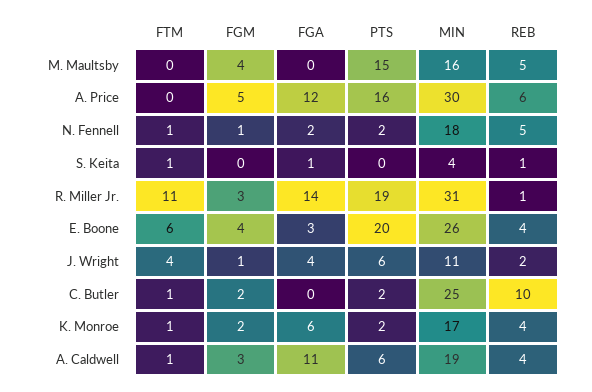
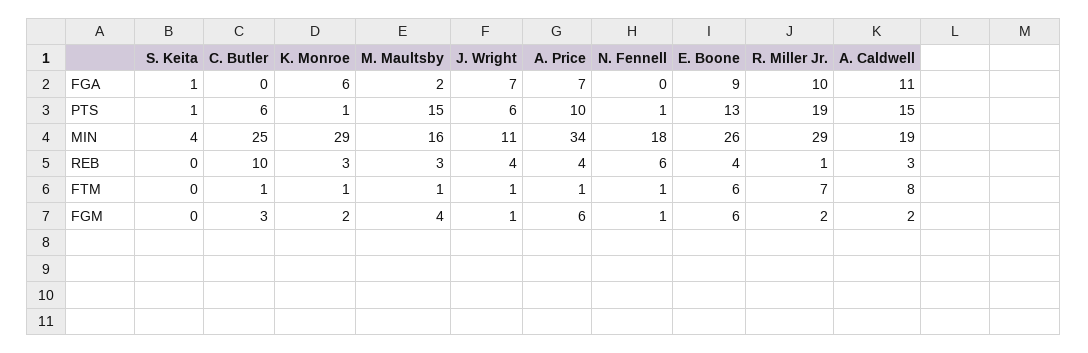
FTM, M. Maultsby: 0 -> 1
FGA, M. Maultsby: 0 -> 2
REB, M. Maultsby: 5 -> 3
FTM, A. Price: 0 -> 1
FGM, A. Price: 5 -> 6
FGA, A. Price: 12 -> 7
PTS, A. Price: 16 -> 10
MIN, A. Price: 30 -> 34
REB, A. Price: 6 -> 4
FGA, N. Fennell: 2 -> 0
PTS, N. Fennell: 2 -> 1
REB, N. Fennell: 5 -> 6
FTM, S. Keita: 1 -> 0
PTS, S. Keita: 0 -> 1
REB, S. Keita: 1 -> 0
FTM, R. Miller Jr.: 11 -> 7
FGM, R. Miller Jr.: 3 -> 2
FGA, R. Miller Jr.: 14 -> 10
MIN, R. Miller Jr.: 31 -> 29
FGM, E. Boone: 4 -> 6
FGA, E. Boone: 3 -> 9
PTS, E. Boone: 20 -> 13
FTM, J. Wright: 4 -> 1
FGA, J. Wright: 4 -> 7
REB, J. Wright: 2 -> 4
FGM, C. Butler: 2 -> 3
PTS, C. Butler: 2 -> 6
PTS, K. Monroe: 2 -> 1
MIN, K. Monroe: 17 -> 29
REB, K. Monroe: 4 -> 3
FTM, A. Caldwell: 1 -> 8
FGM, A. Caldwell: 3 -> 2
PTS, A. Caldwell: 6 -> 15
REB, A. Caldwell: 4 -> 3

